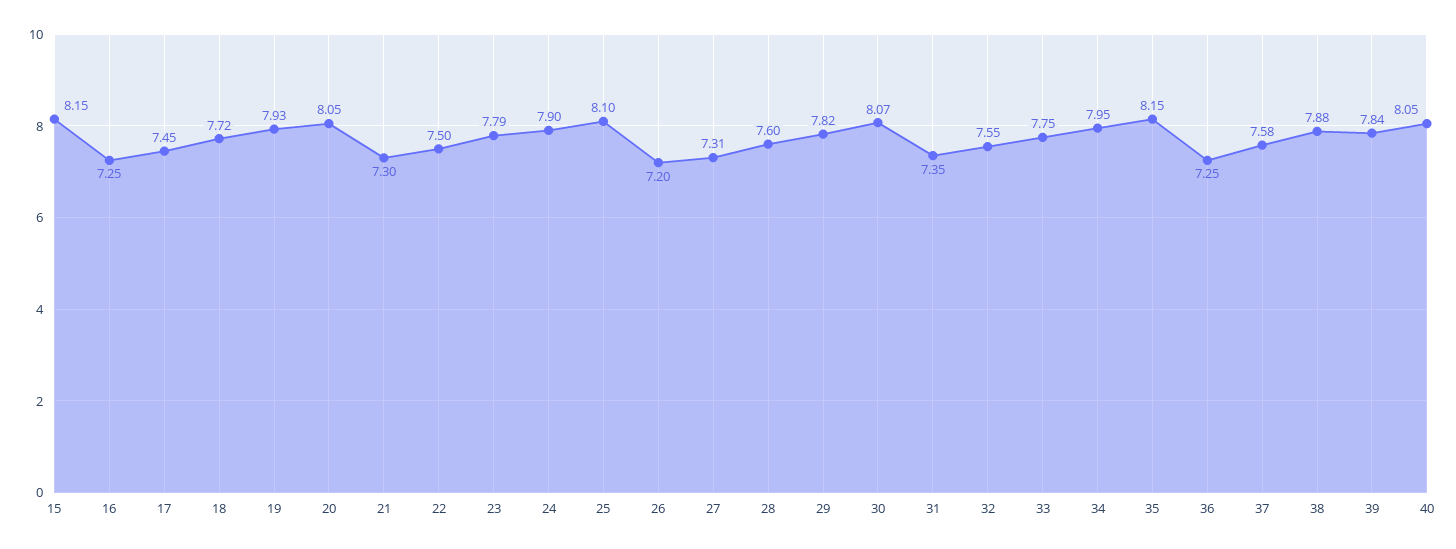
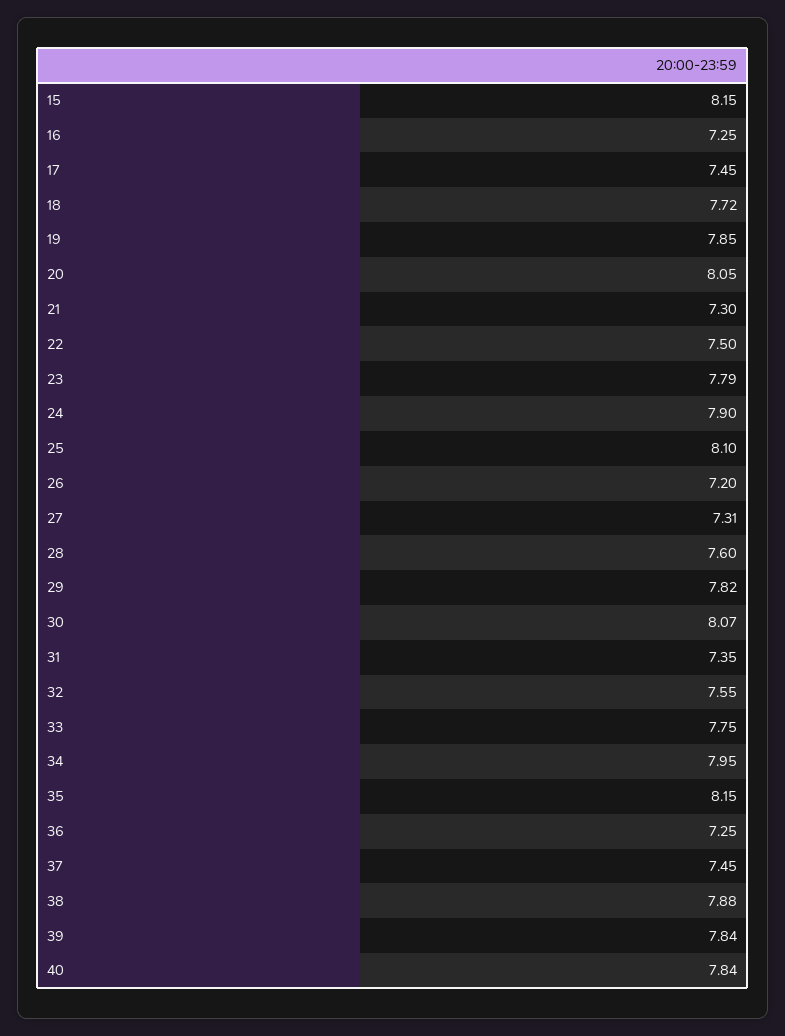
19: 7.93 -> 7.85
37: 7.58 -> 7.45
40: 8.05 -> 7.84

